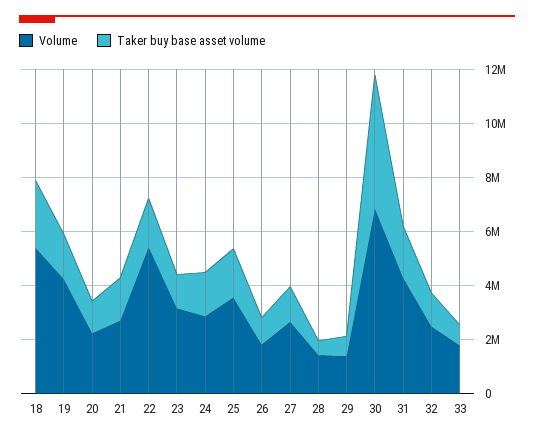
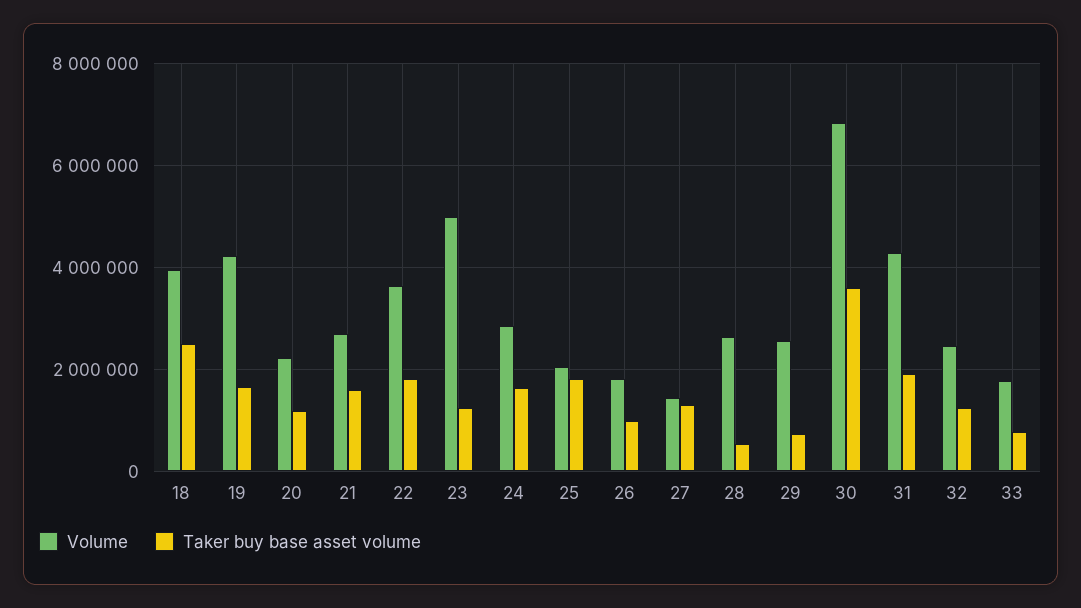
Volume, 18: 5500000 -> 4000000
Volume, 22: 5500000 -> 3600000
Volume, 23: 3000000 -> 5000000
Volume, 25: 3500000 -> 2000000
Volume, 27: 2500000 -> 1400000
Volume, 28: 1500000 -> 2600000
Volume, 29: 1500000 -> 2600000
Taker buy base asset volume, 30: 5000000 -> 3600000

